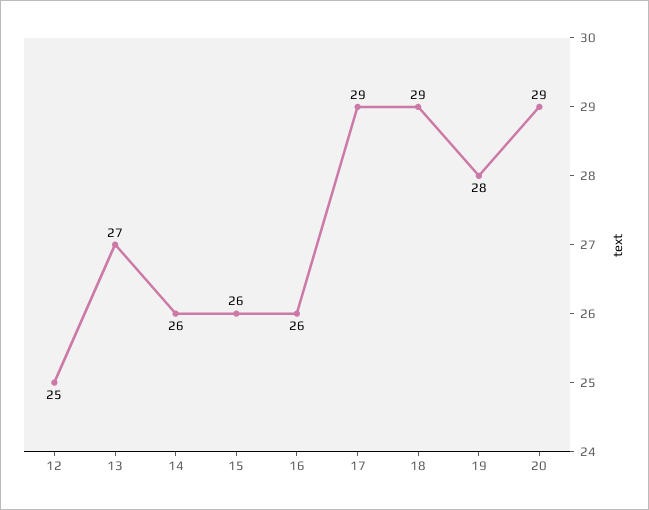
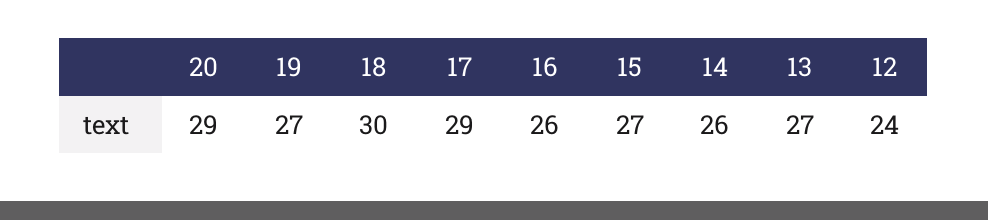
12: 25 -> 24
15: 26 -> 27
18: 29 -> 30
19: 28 -> 27

